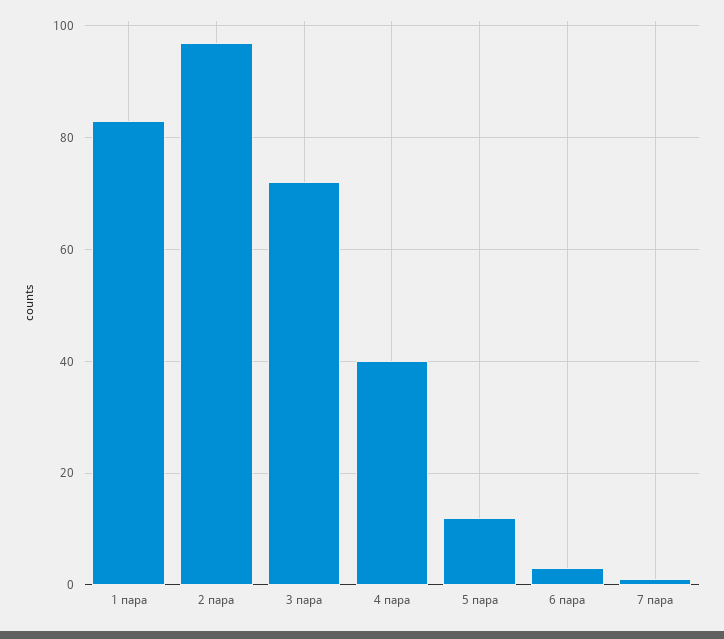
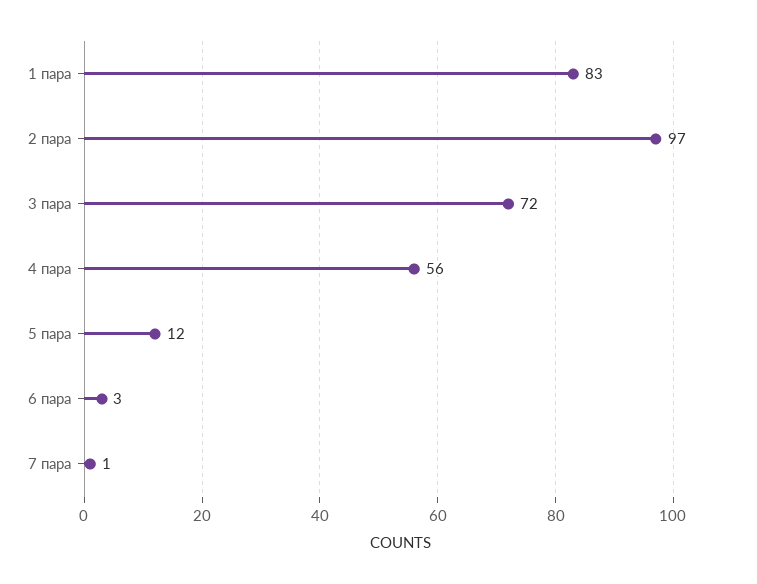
4 пара: 40 -> 56

